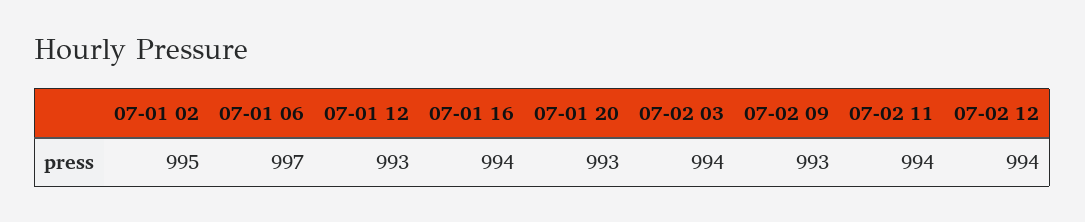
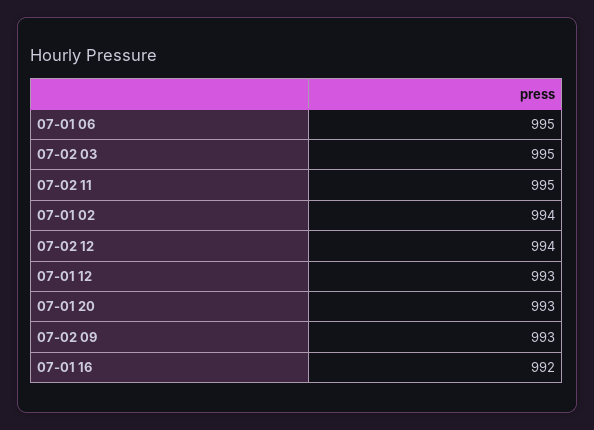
07-01 02: 995 -> 994
07-01 06: 997 -> 995
07-01 16: 994 -> 992
07-02 03: 994 -> 995
07-02 11: 994 -> 995

